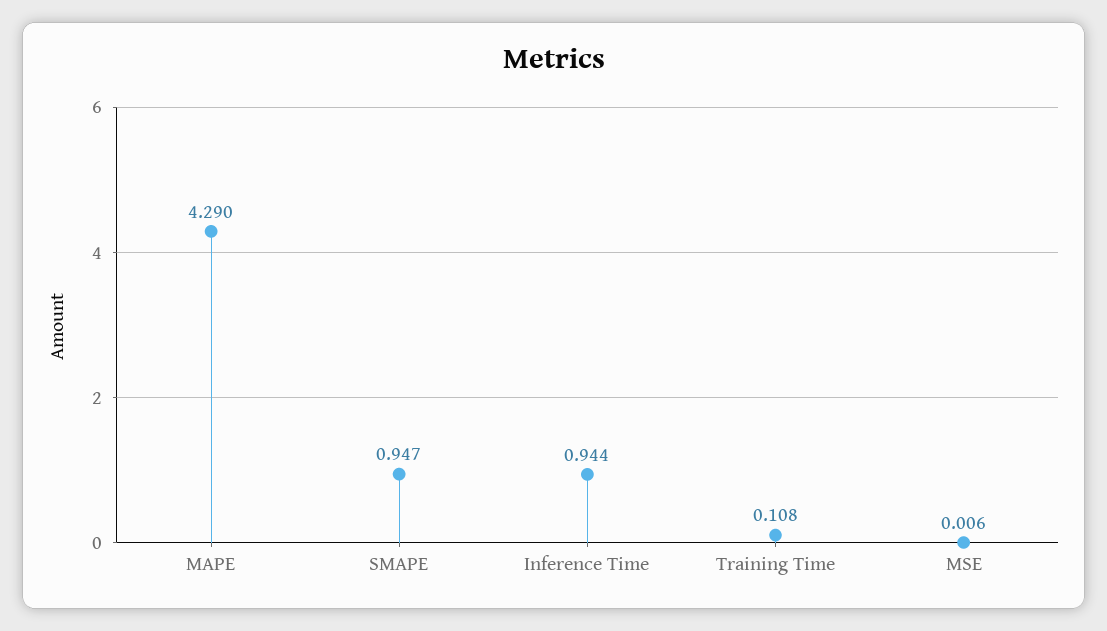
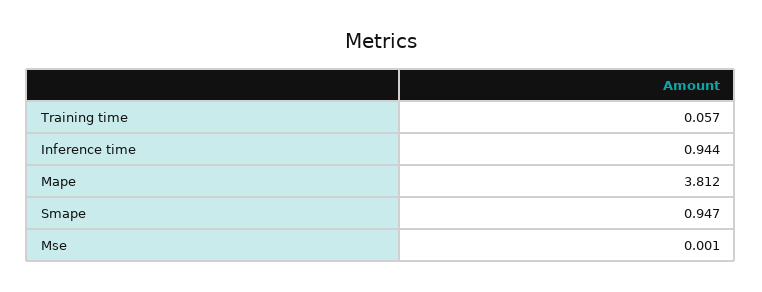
MAPE: 4.29 -> 3.812
Training Time: 0.108 -> 0.057
MSE: 0.006 -> 0.001

